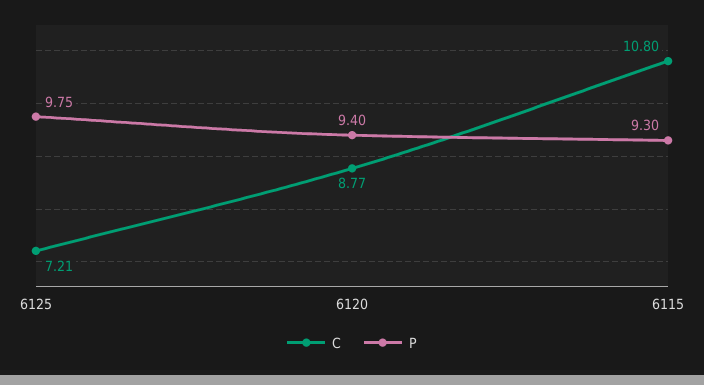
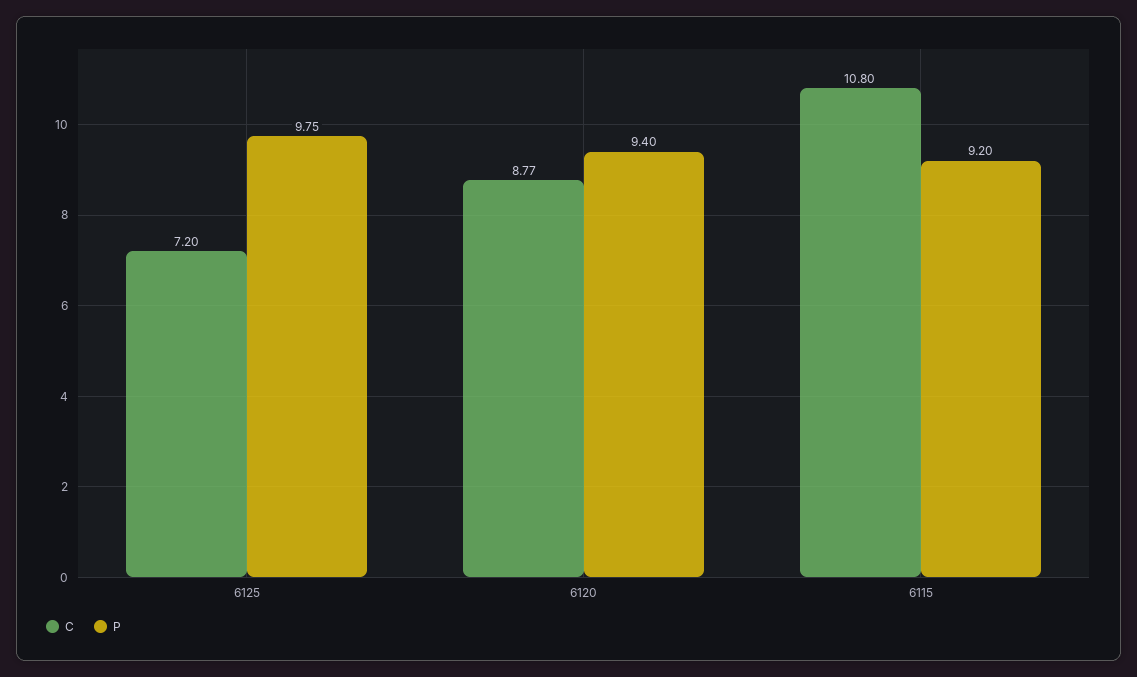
C, 6125: 7.21 -> 7.2
P, 6115: 9.3 -> 9.2

